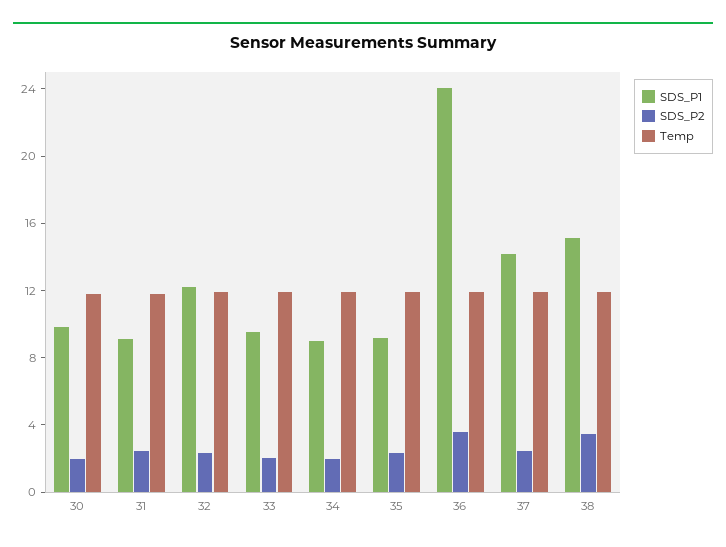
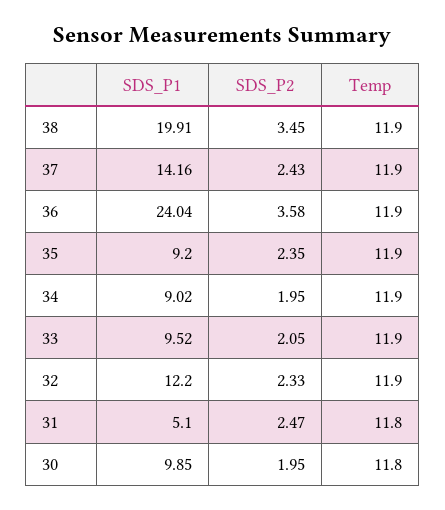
SDS_P1, 31: 9 -> 5.1
SDS_P1, 38: 15 -> 19.91

